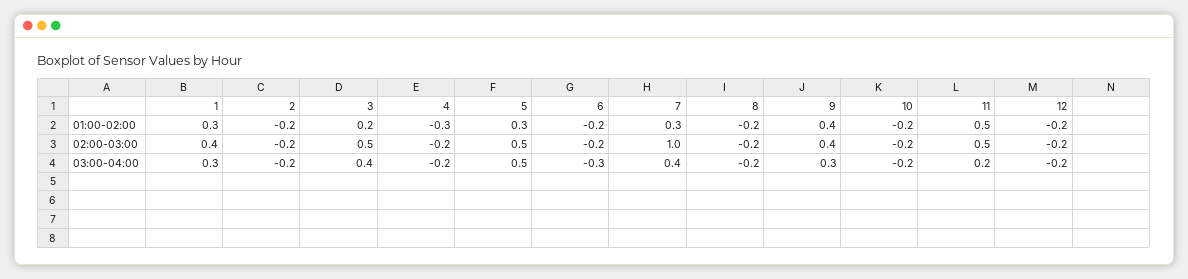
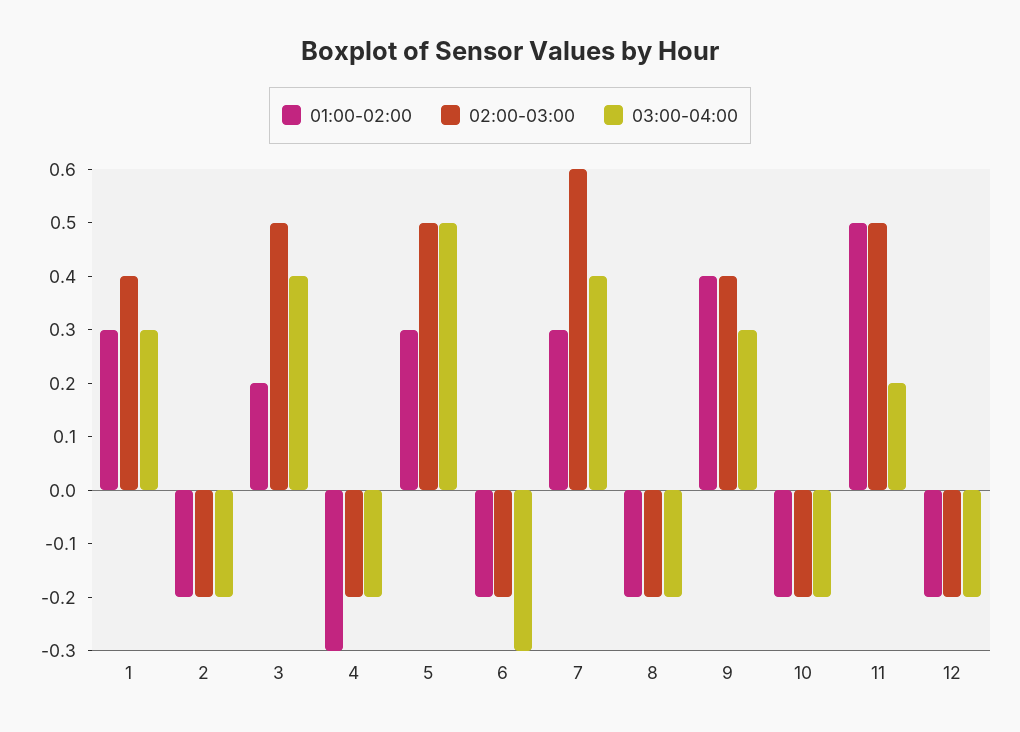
02:00-03:00, 7: 1 -> 0.6

